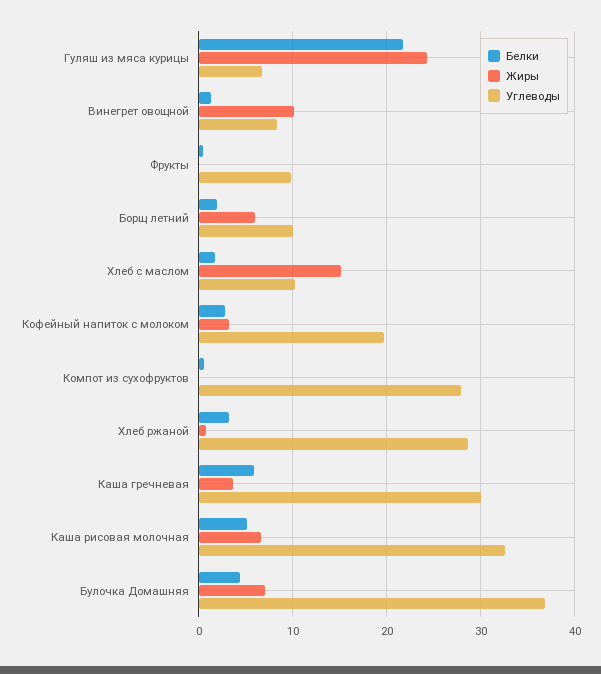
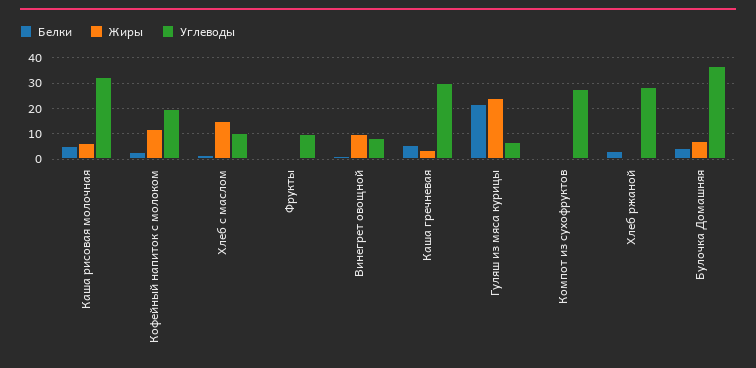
Белки, Борщ летний: 2 -> none
Жиры, Борщ летний: 6 -> none
Углеводы, Борщ летний: 10 -> none
Жиры, Кофейный напиток с молоком: 3 -> 12.5

